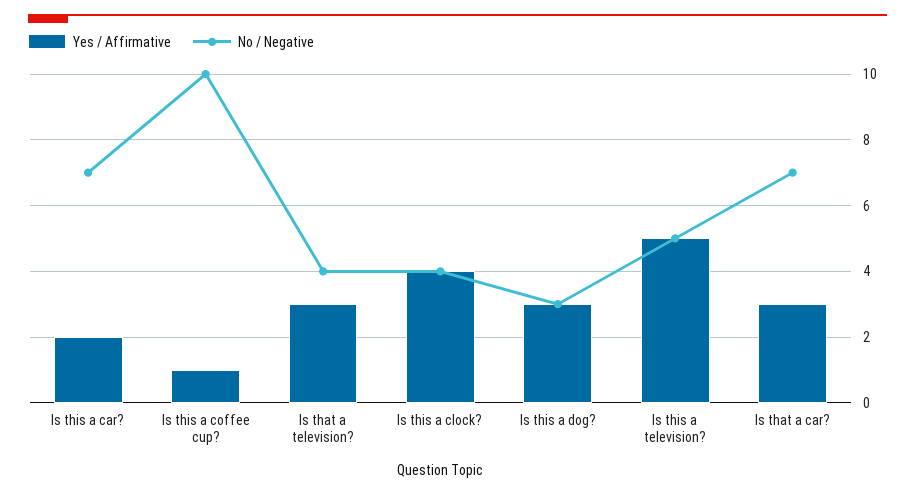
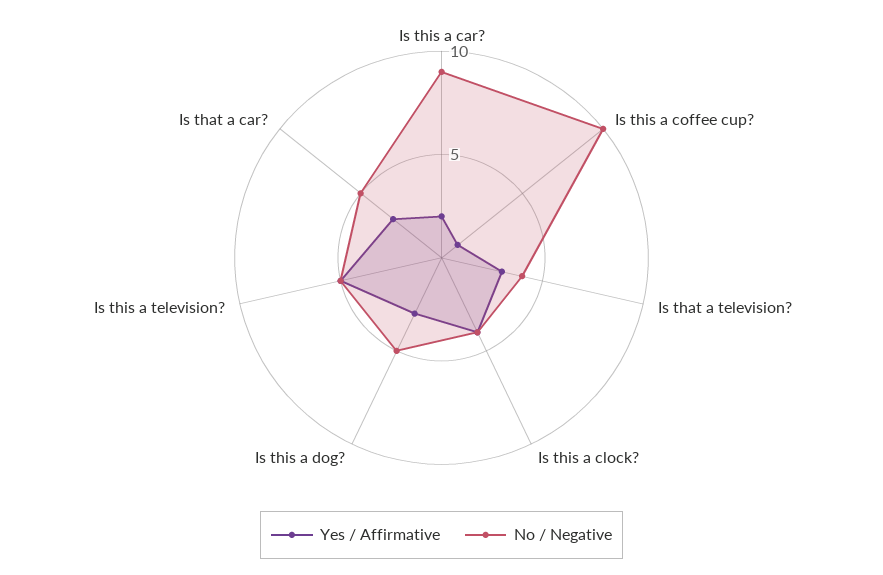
No / Negative, Is this a car?: 7 -> 9
No / Negative, Is this a dog?: 3 -> 5
No / Negative, Is that a car?: 7 -> 5

